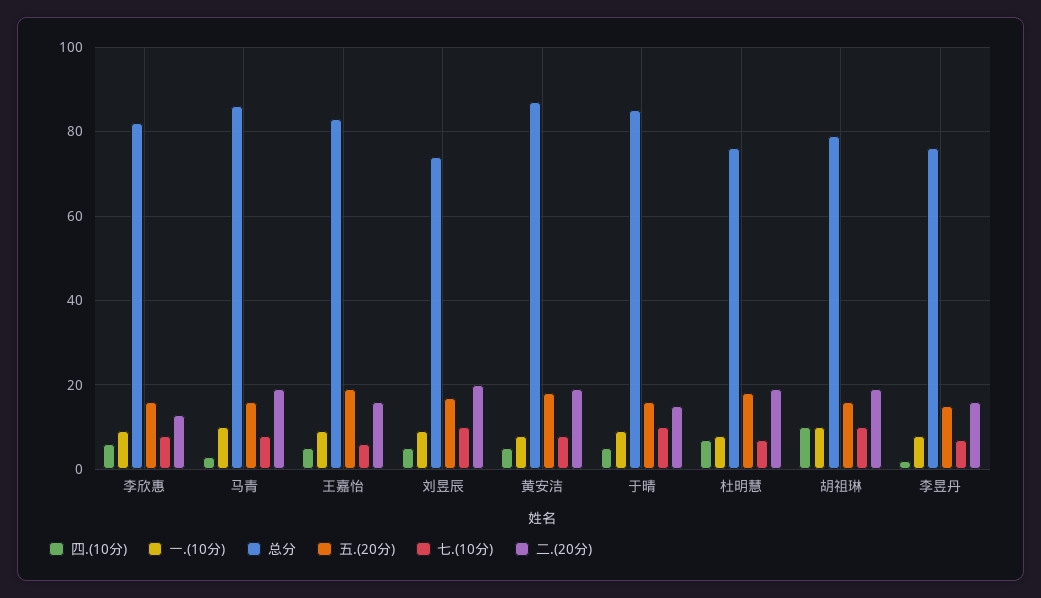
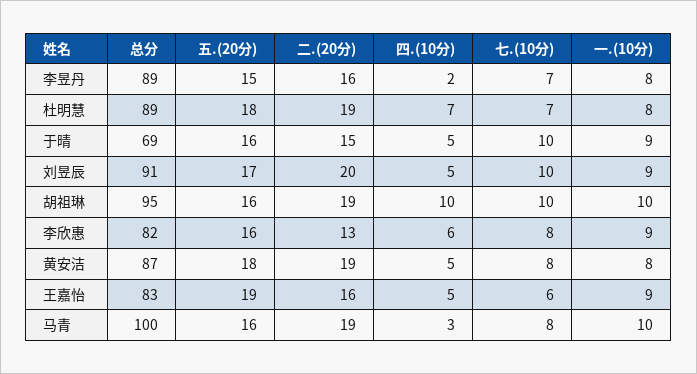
总分, 马青: 85 -> 100
总分, 刘昱辰: 75 -> 91
总分, 于晴: 85 -> 69
总分, 杜明慧: 75 -> 89
总分, 胡祖琳: 80 -> 95
总分, 李昱丹: 75 -> 89

